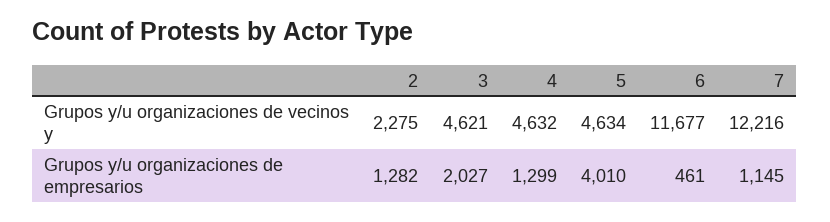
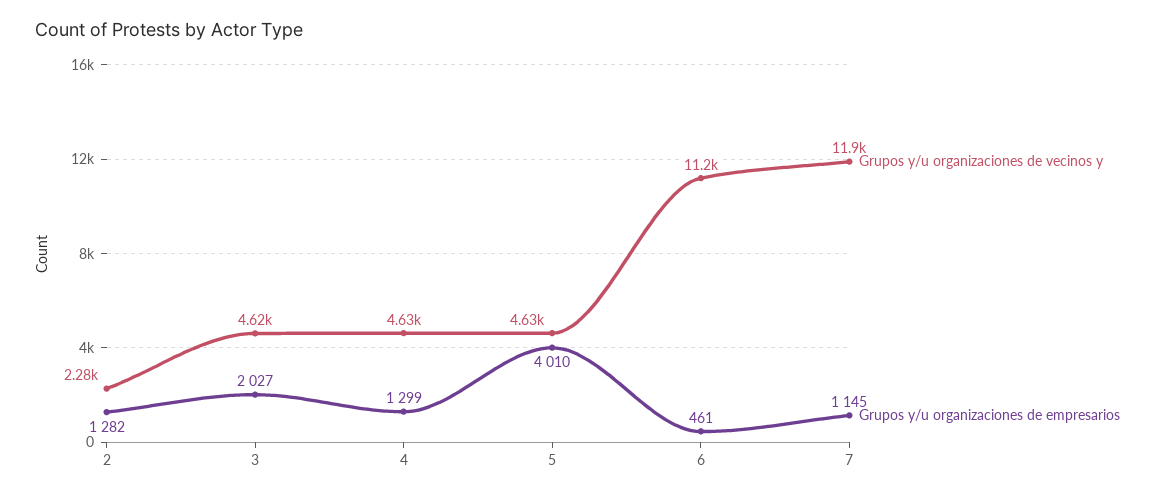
Grupos y/u organizaciones de vecinos y, 6: 11677 -> 11200
Grupos y/u organizaciones de vecinos y, 7: 12216 -> 11900

